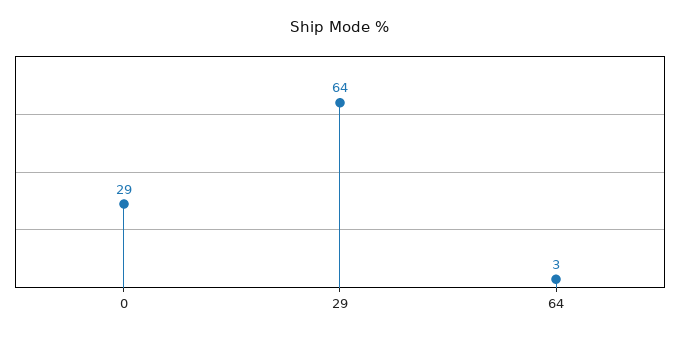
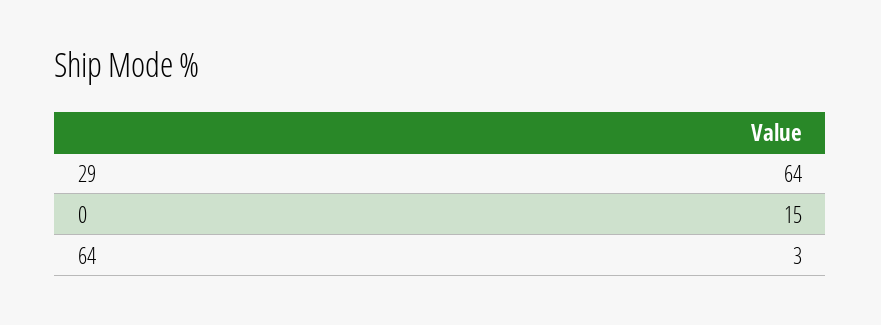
0: 29 -> 15

